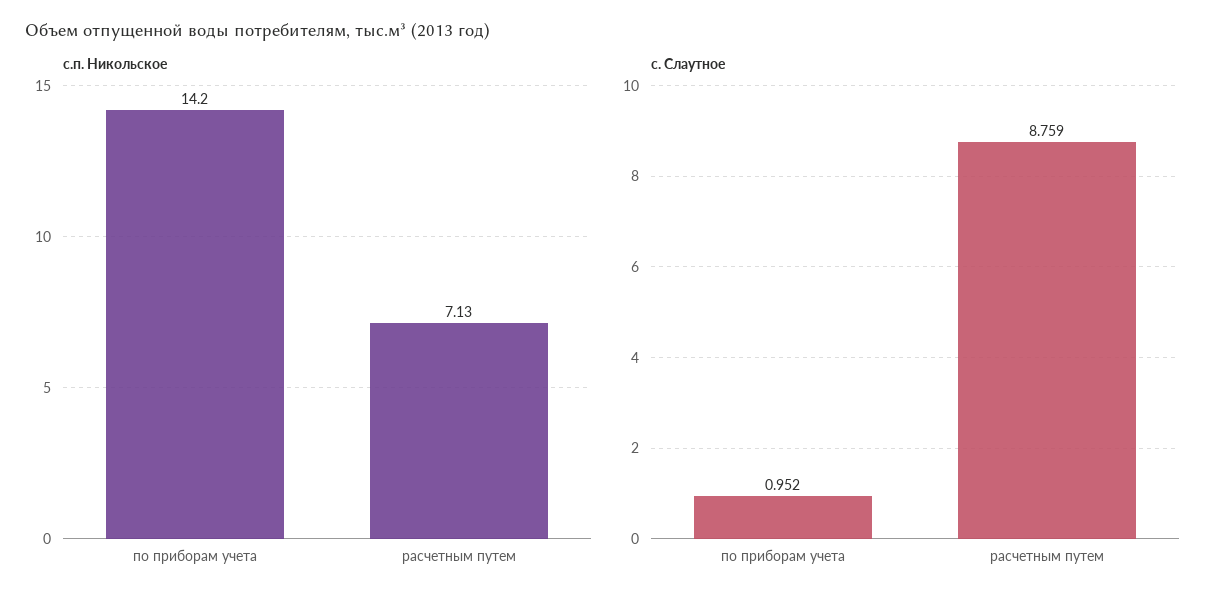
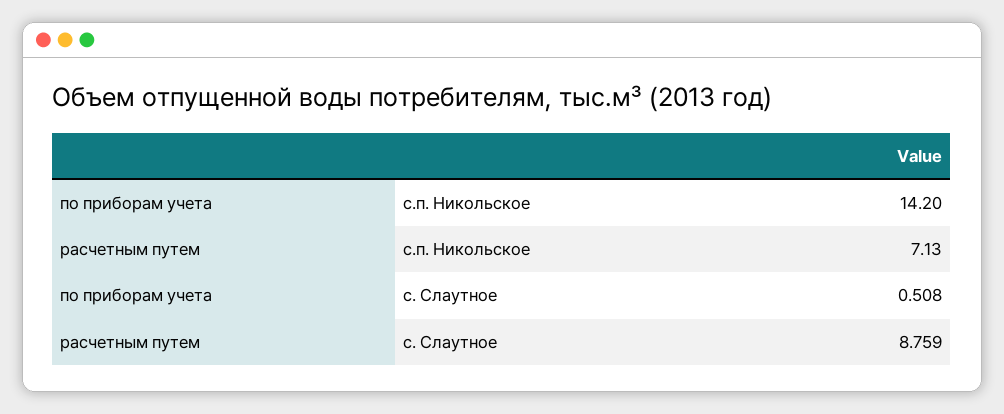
с. Слаутное, по приборам учета: 0.952 -> 0.508

